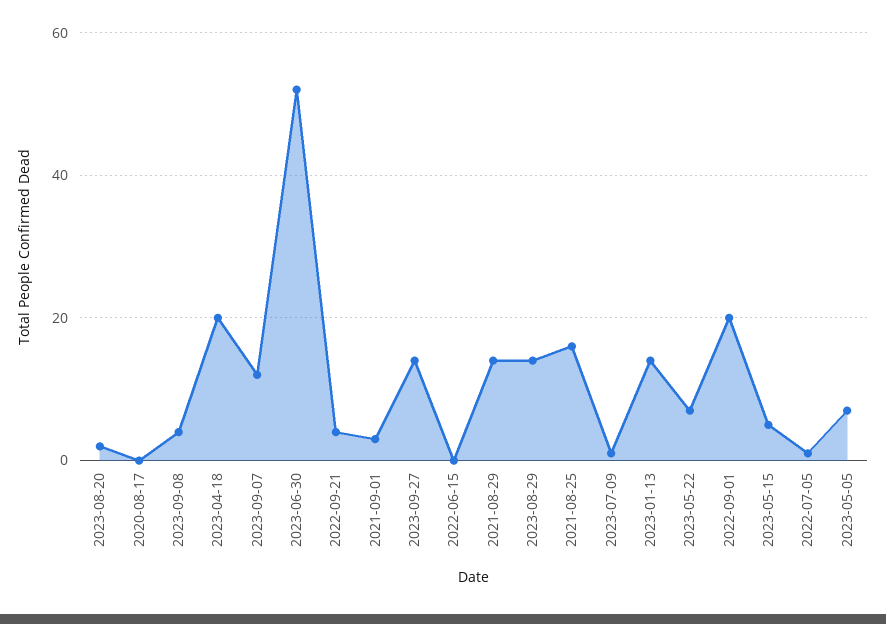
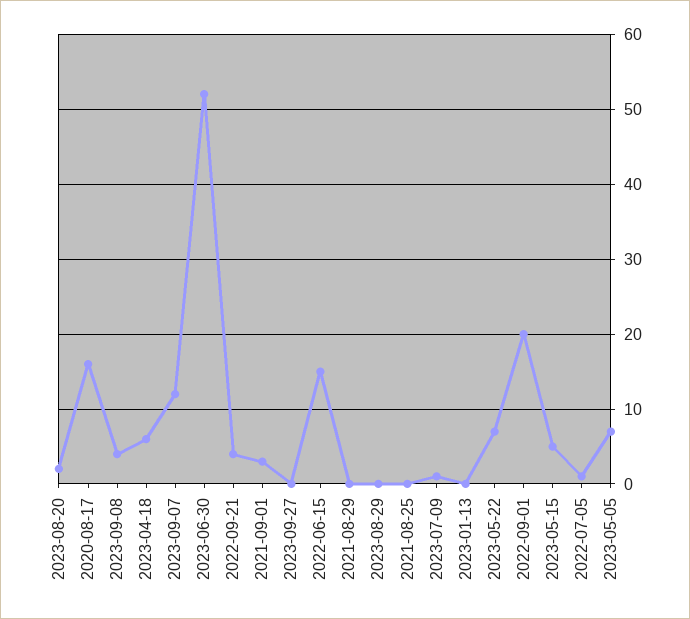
2020-08-17: 0 -> 16
2023-04-18: 20 -> 6
2023-09-27: 15 -> 0
2022-06-15: 0 -> 15
2021-08-29: 15 -> 0
2023-08-29: 15 -> 0
2021-08-25: 15 -> 0
2023-01-13: 15 -> 0

